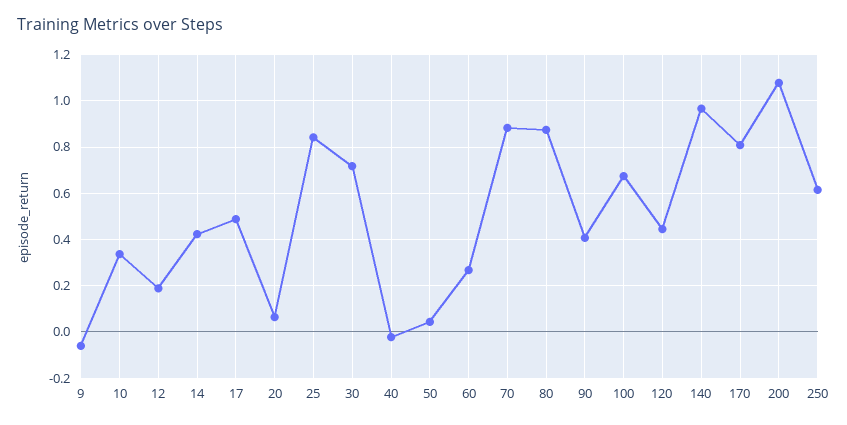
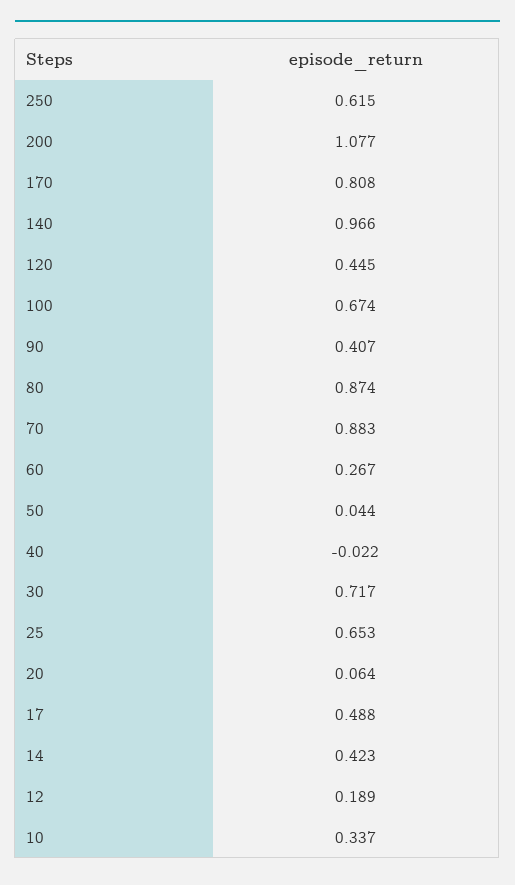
9: -0.05 -> none
25: 0.85 -> 0.653

